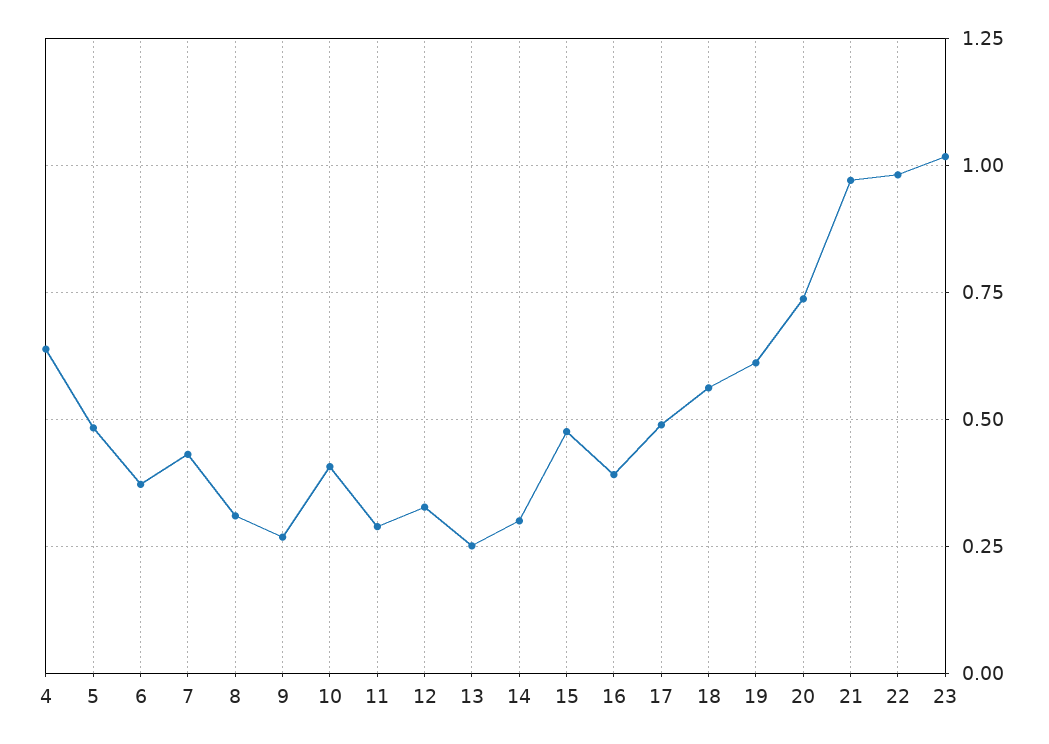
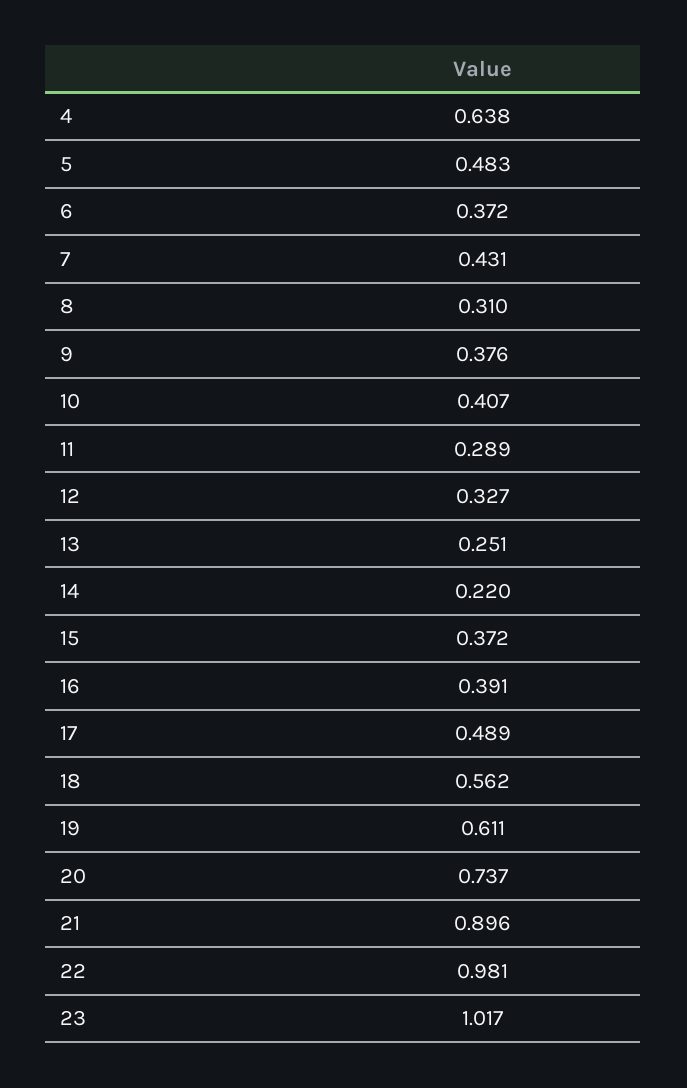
9: 0.275 -> 0.376
14: 0.3 -> 0.22
15: 0.475 -> 0.372
21: 0.975 -> 0.896

